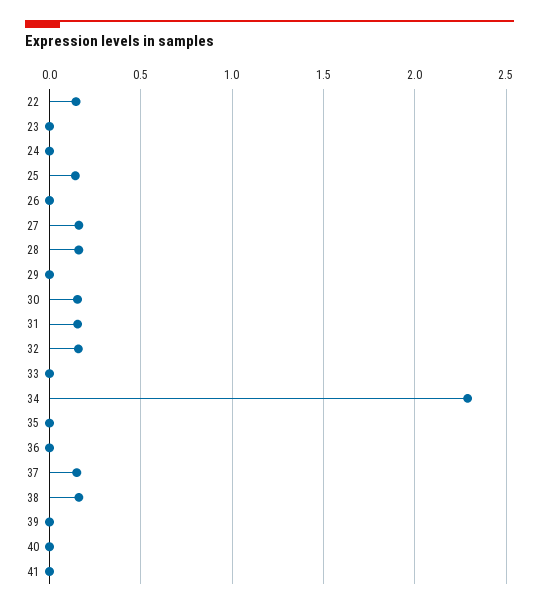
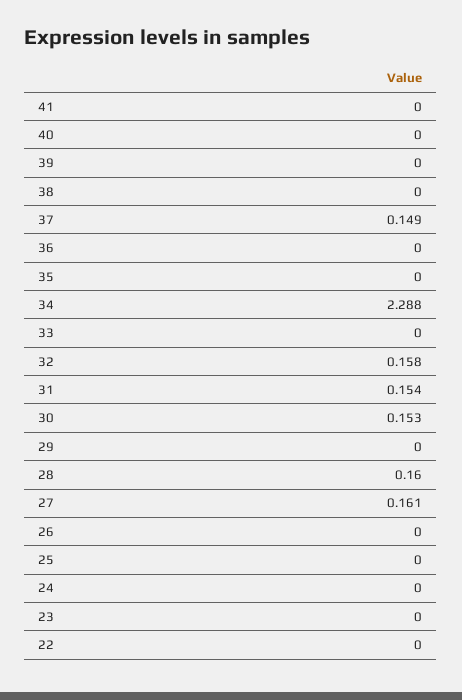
22: 0.15 -> 0
25: 0.15 -> 0
38: 0.15 -> 0

